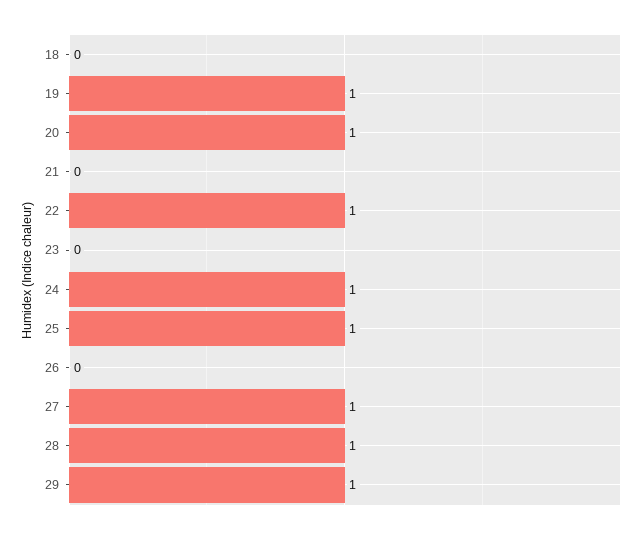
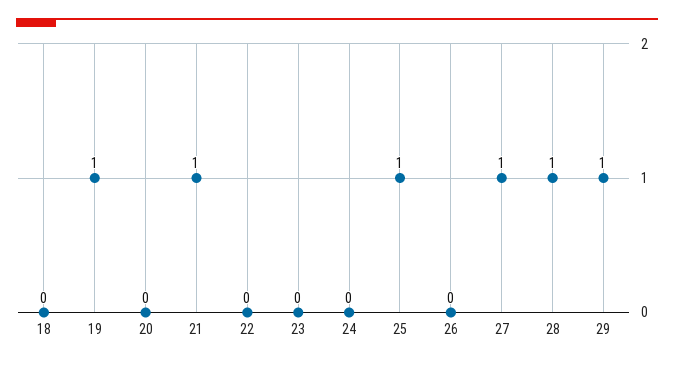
20: 1 -> 0
21: 0 -> 1
22: 1 -> 0
24: 1 -> 0

